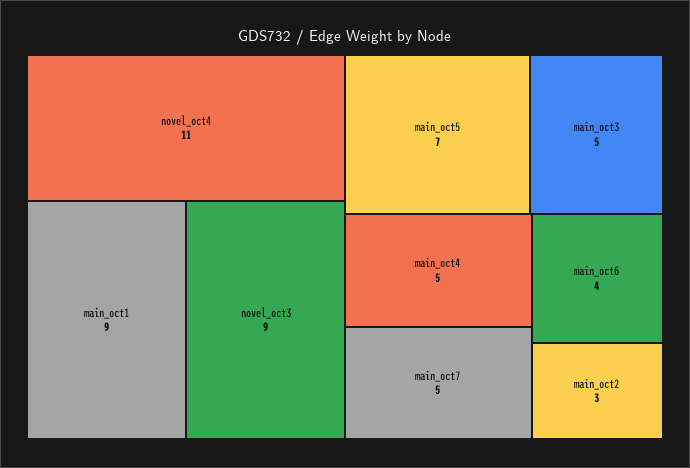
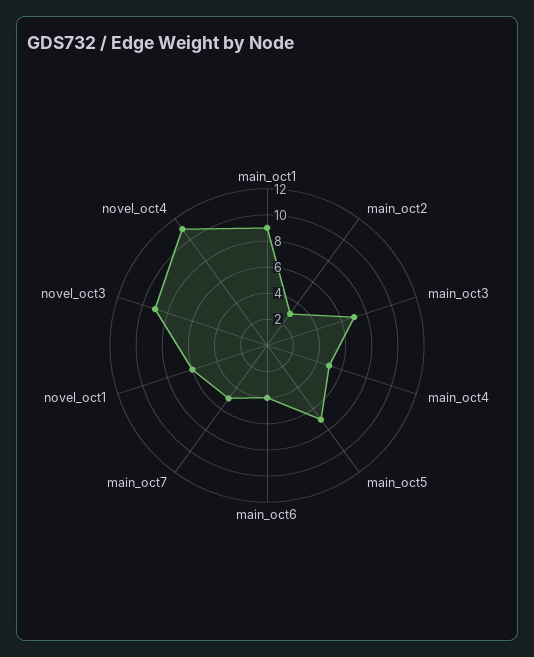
main_oct3: 5 -> 7
novel_oct1: none -> 6

